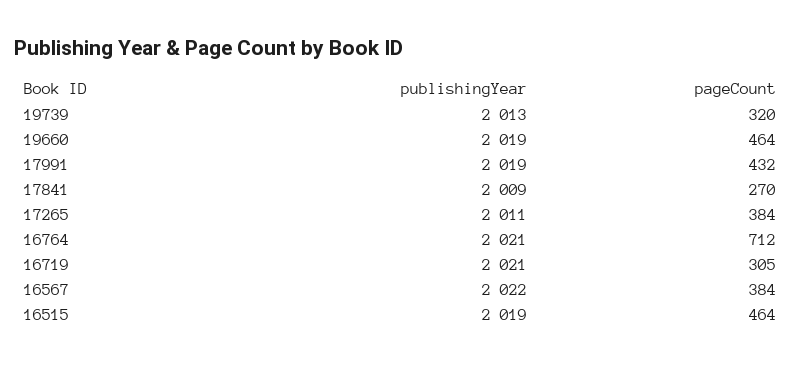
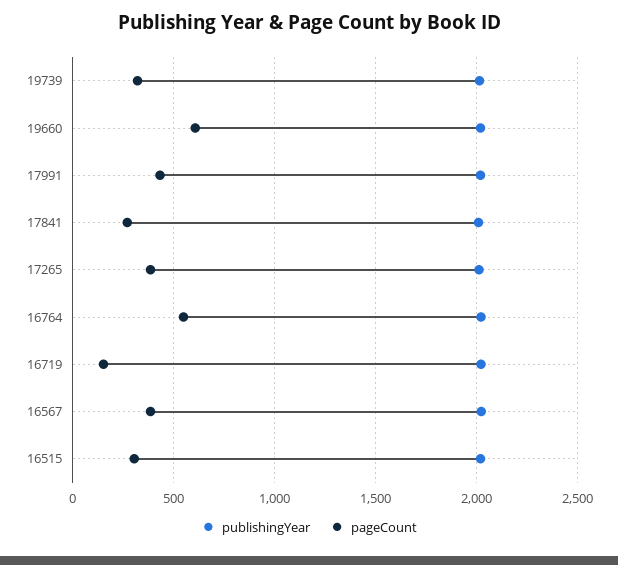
pageCount, 19660: 464 -> 600
pageCount, 16764: 712 -> 550
pageCount, 16719: 305 -> 150
pageCount, 16515: 464 -> 300

